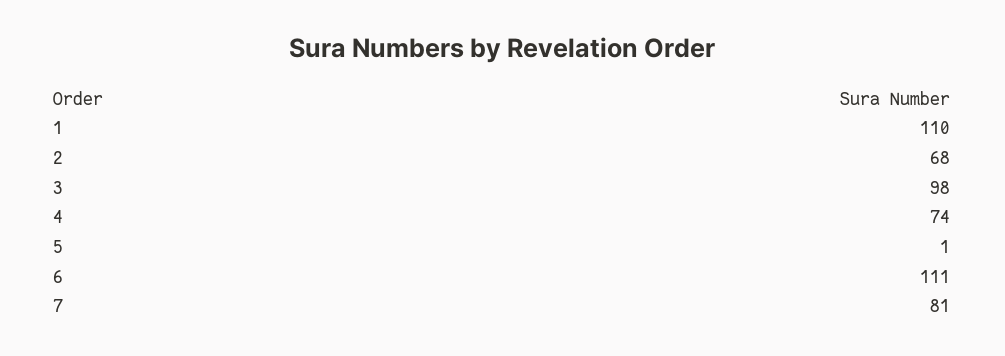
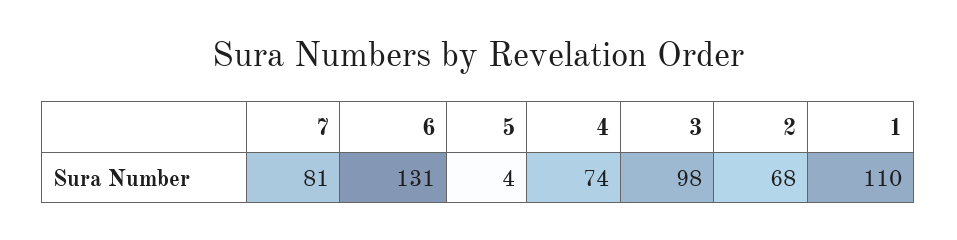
5: 1 -> 4
6: 111 -> 131

